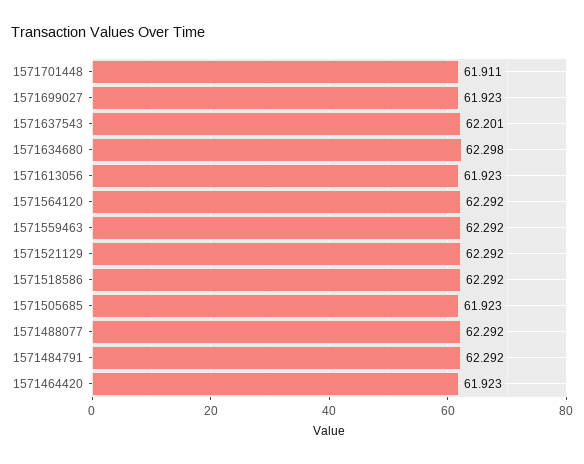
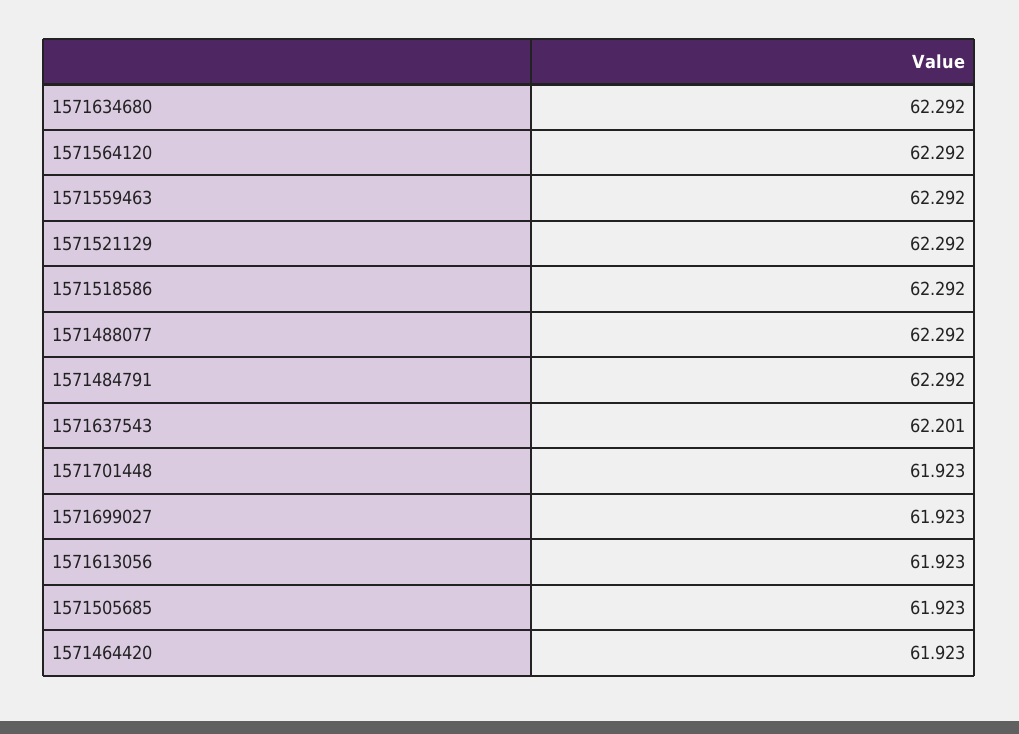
1571701448: 61.911 -> 61.923
1571634680: 62.298 -> 62.292

